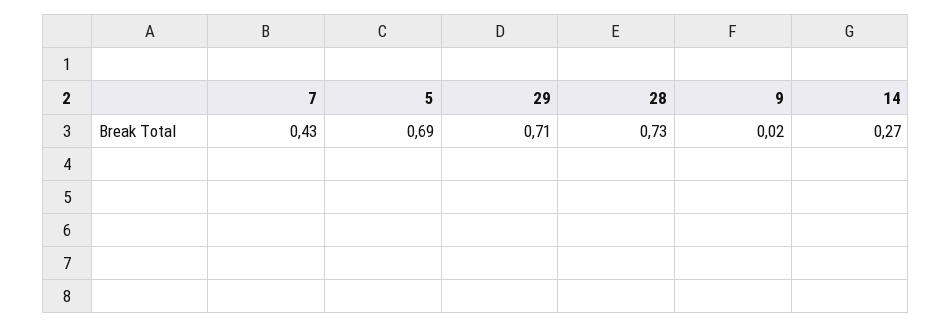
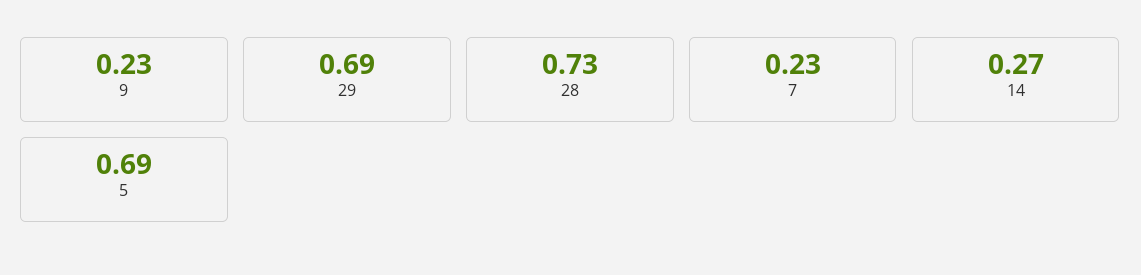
7: 0.43 -> 0.23
29: 0.71 -> 0.69
9: 0.02 -> 0.23

